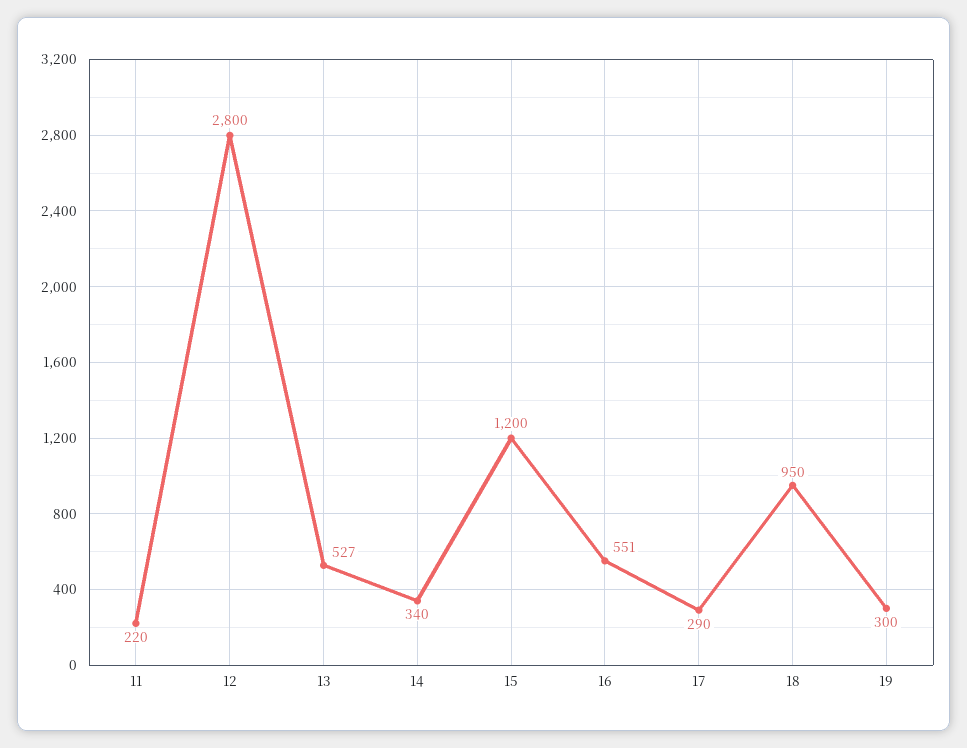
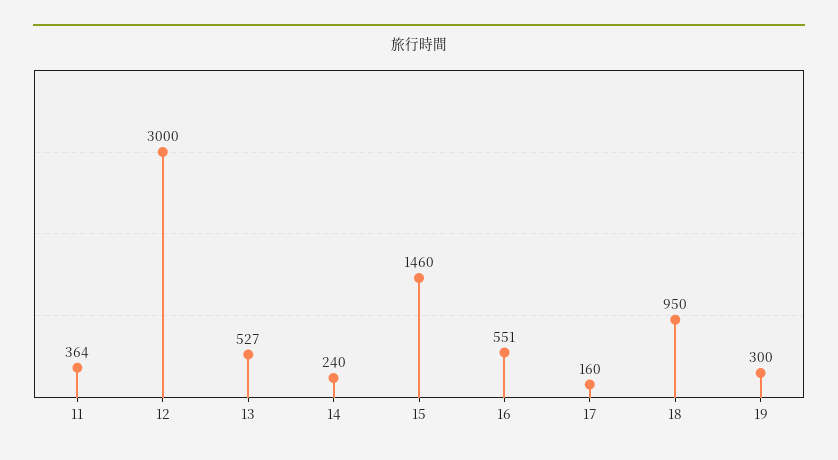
11: 220 -> 364
12: 2800 -> 3000
14: 340 -> 240
15: 1200 -> 1460
17: 290 -> 160

